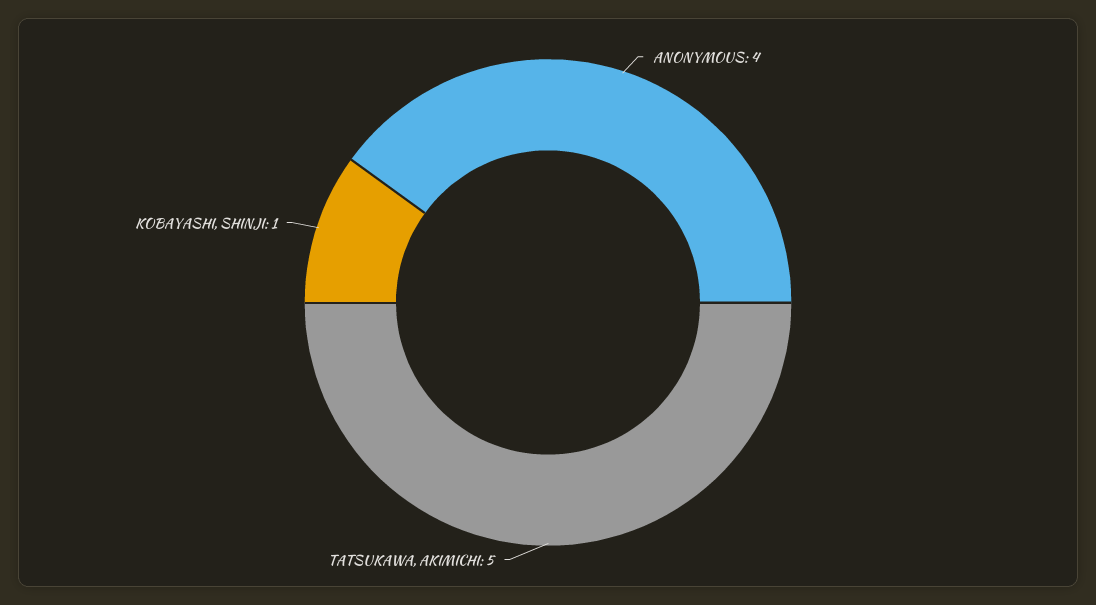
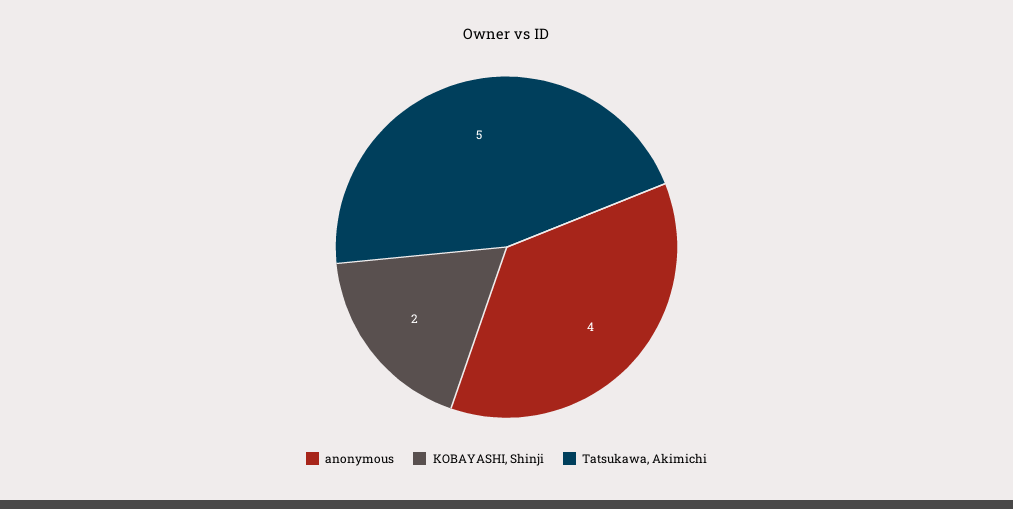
KOBAYASHI, SHINJI: 1 -> 2

